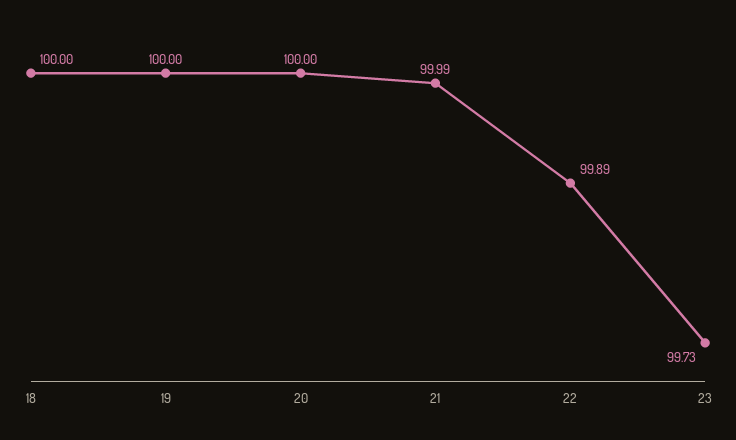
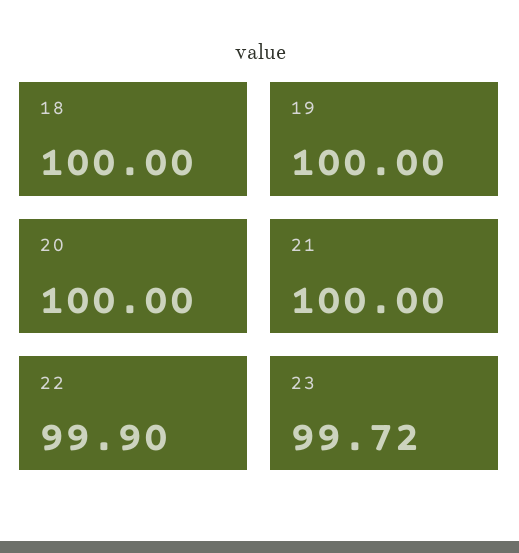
21: 99.99 -> 100
22: 99.89 -> 99.9
23: 99.73 -> 99.72

